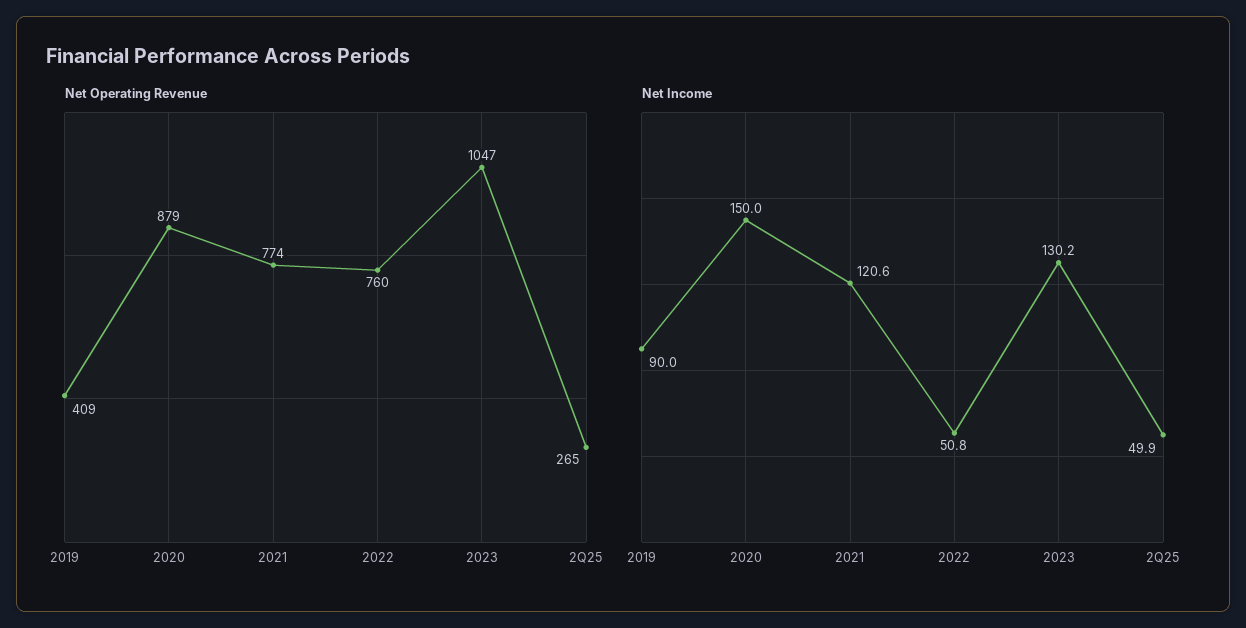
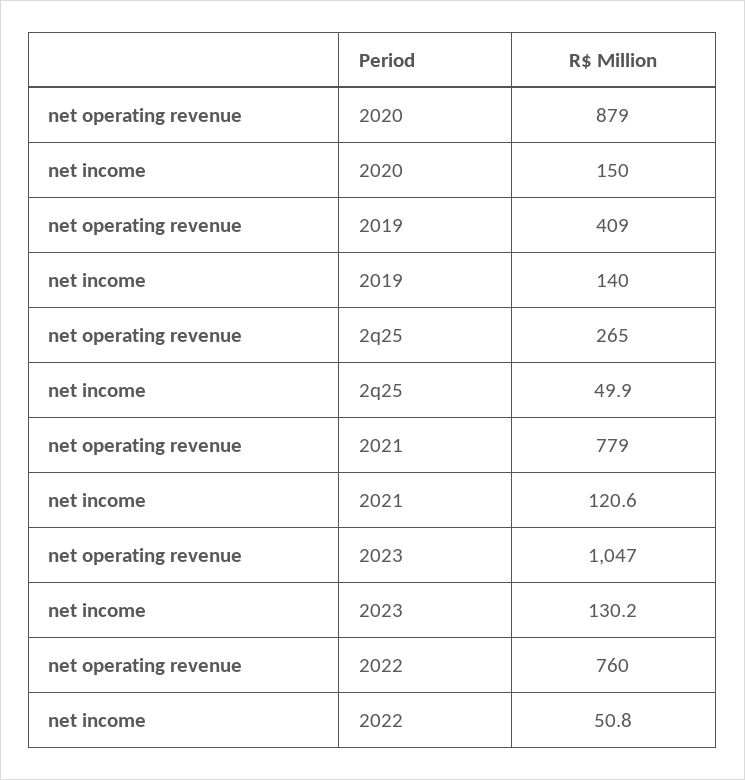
Net Operating Revenue, 2021: 774 -> 779
Net Income, 2019: 90 -> 140

